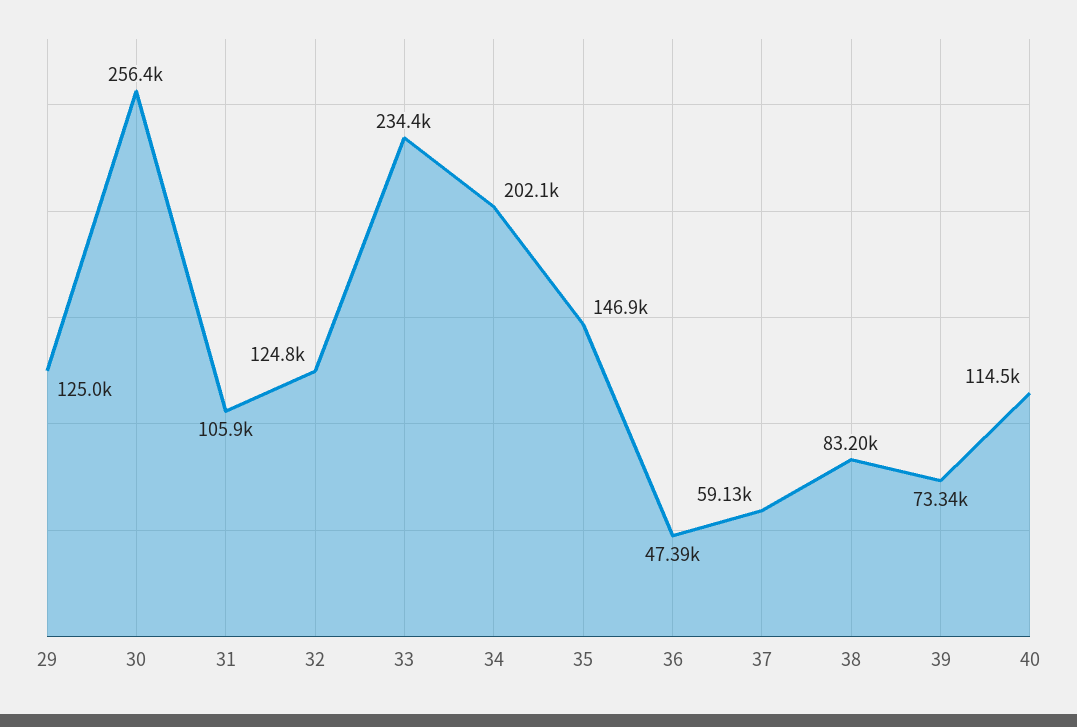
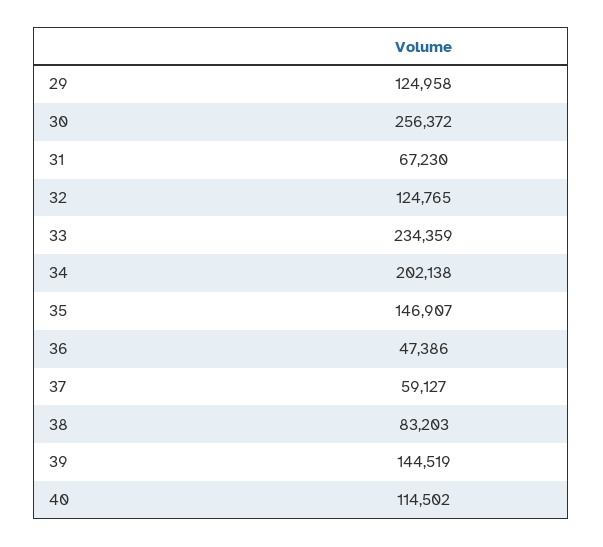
31: 105900 -> 67230
39: 73340 -> 144519

